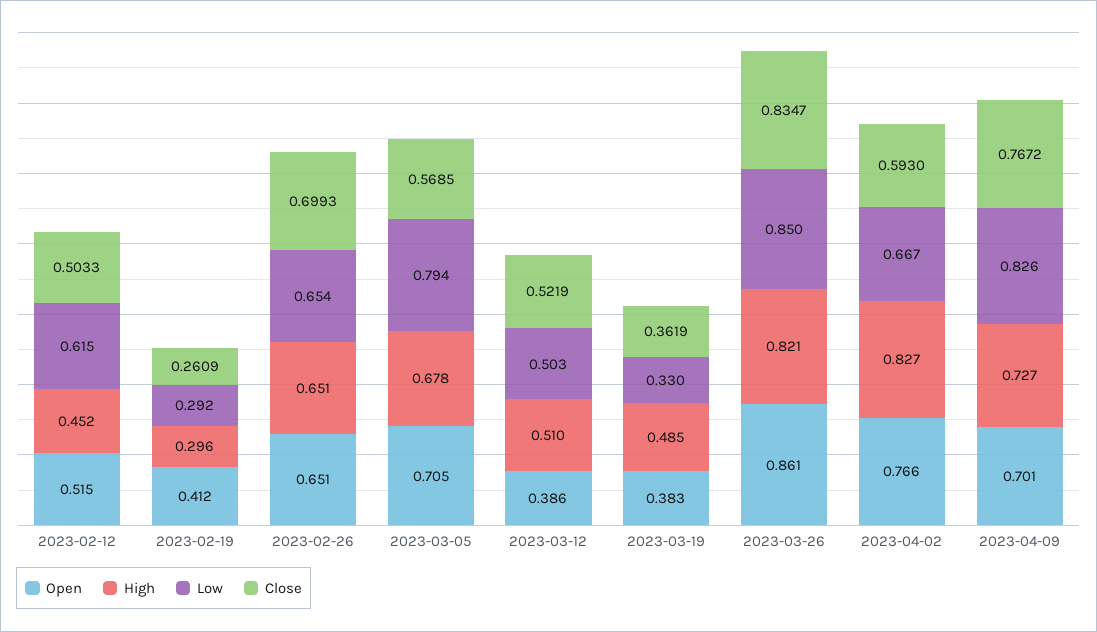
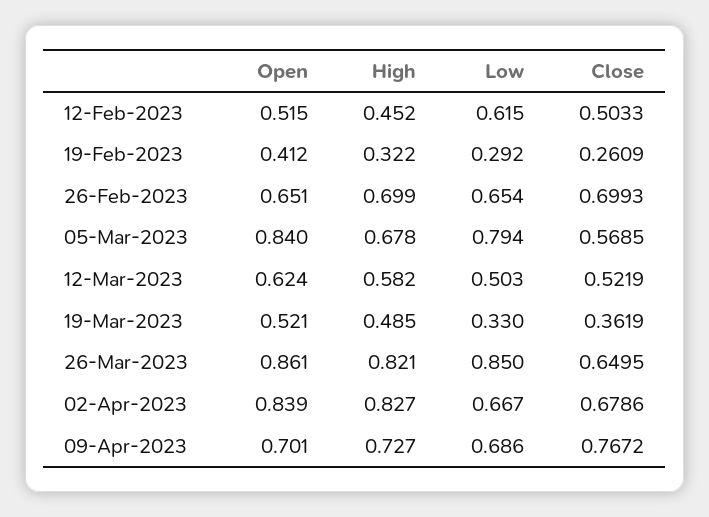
High, 2023-02-19: 0.296 -> 0.322
High, 2023-02-26: 0.651 -> 0.699
Open, 2023-03-05: 0.705 -> 0.84
Open, 2023-03-12: 0.386 -> 0.624
High, 2023-03-12: 0.51 -> 0.582
Open, 2023-03-19: 0.383 -> 0.521
Close, 2023-03-26: 0.8347 -> 0.6495
Open, 2023-04-02: 0.766 -> 0.839
Close, 2023-04-02: 0.593 -> 0.6786
Low, 2023-04-09: 0.826 -> 0.686

